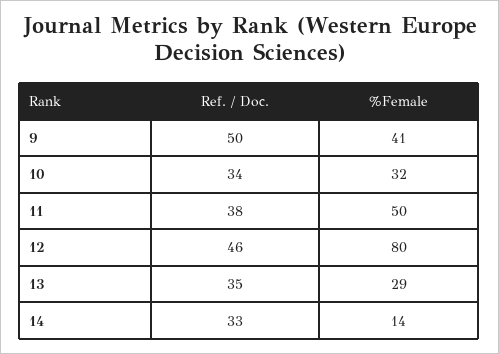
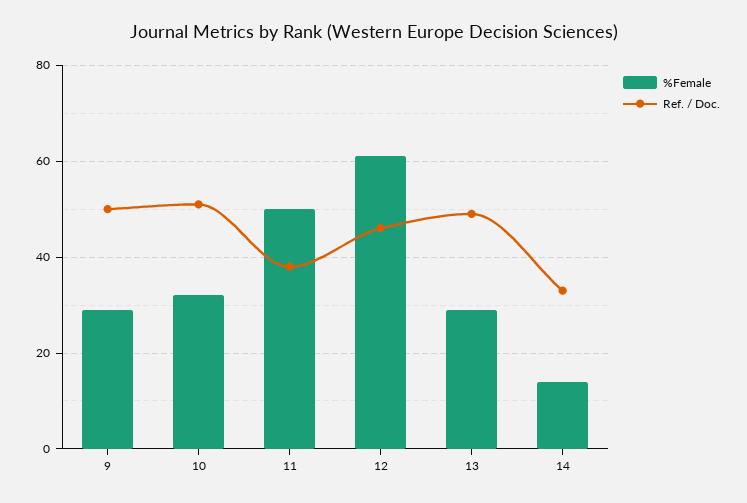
%Female, 9: 41 -> 30
Ref. / Doc., 10: 34 -> 50
%Female, 12: 80 -> 60
Ref. / Doc., 13: 35 -> 50

